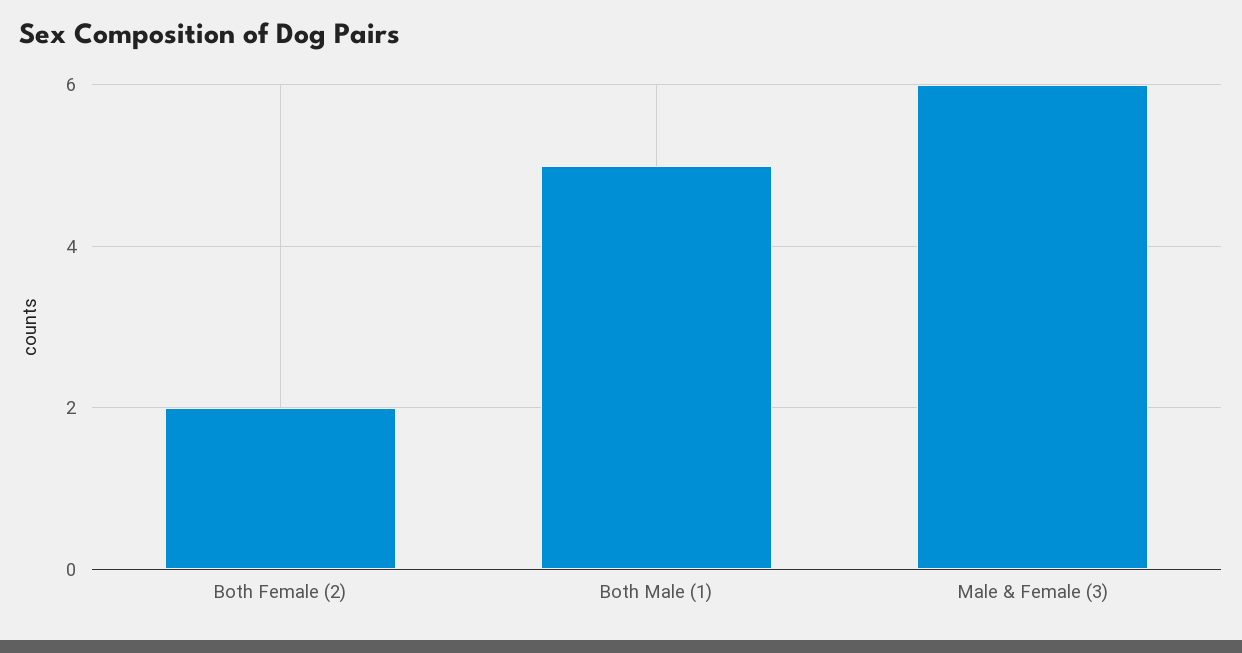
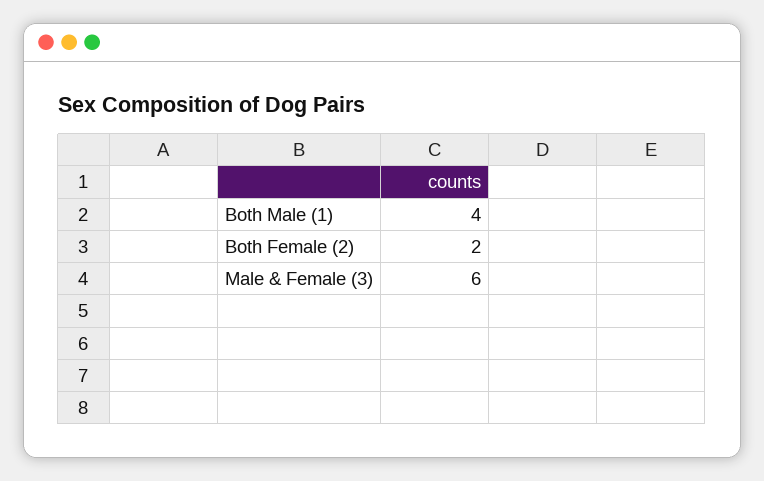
Both Male (1): 5 -> 4

